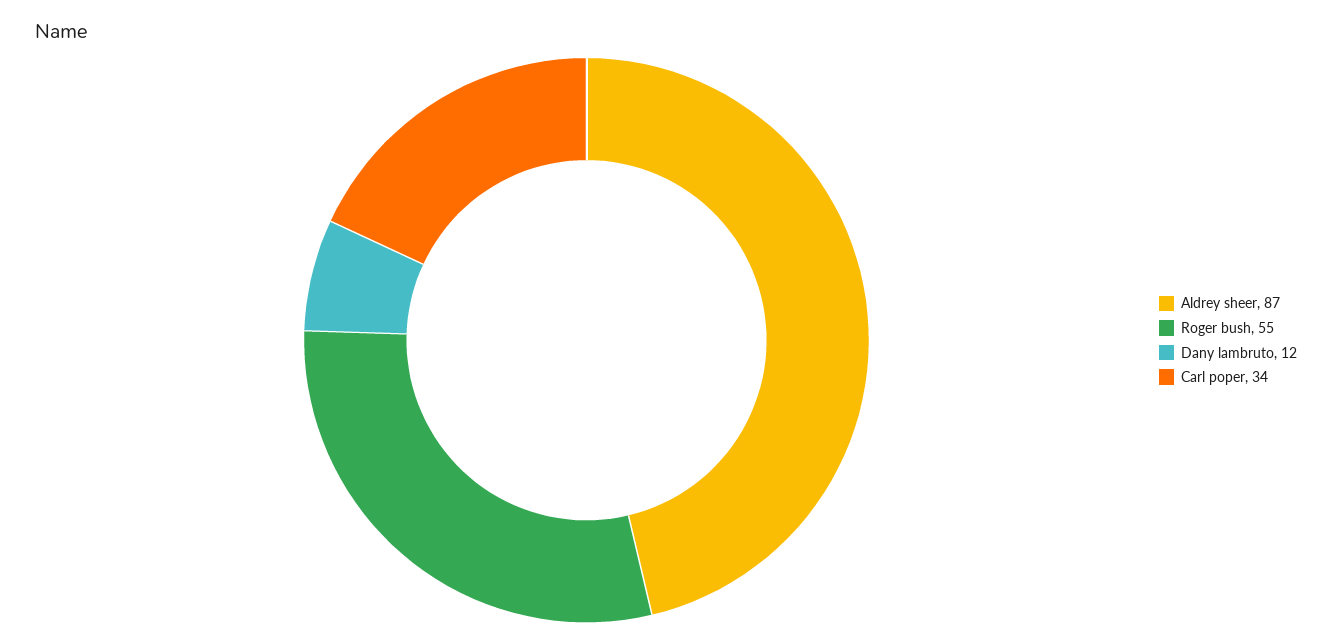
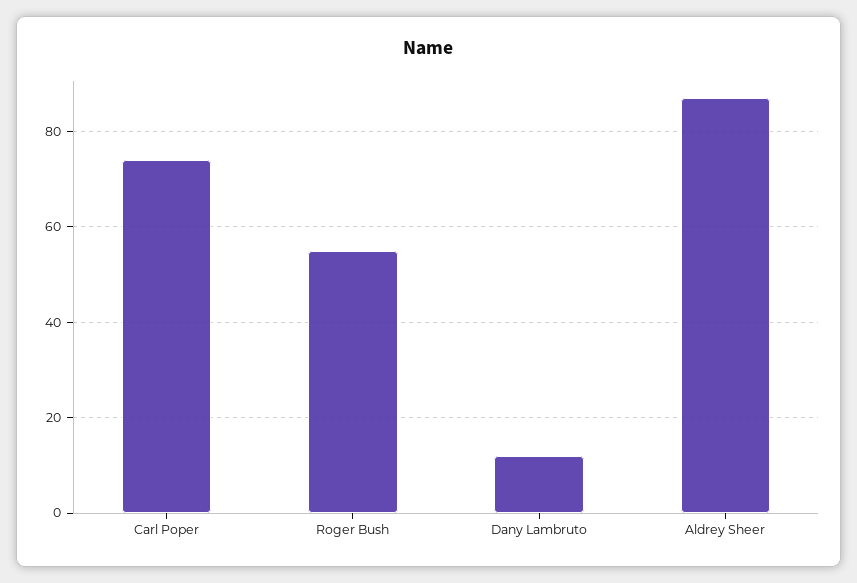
Carl poper: 34 -> 75

